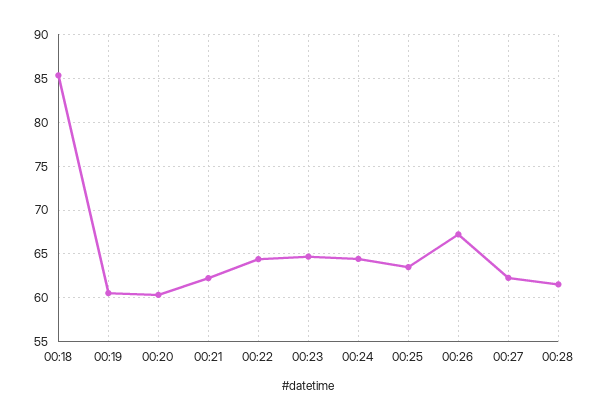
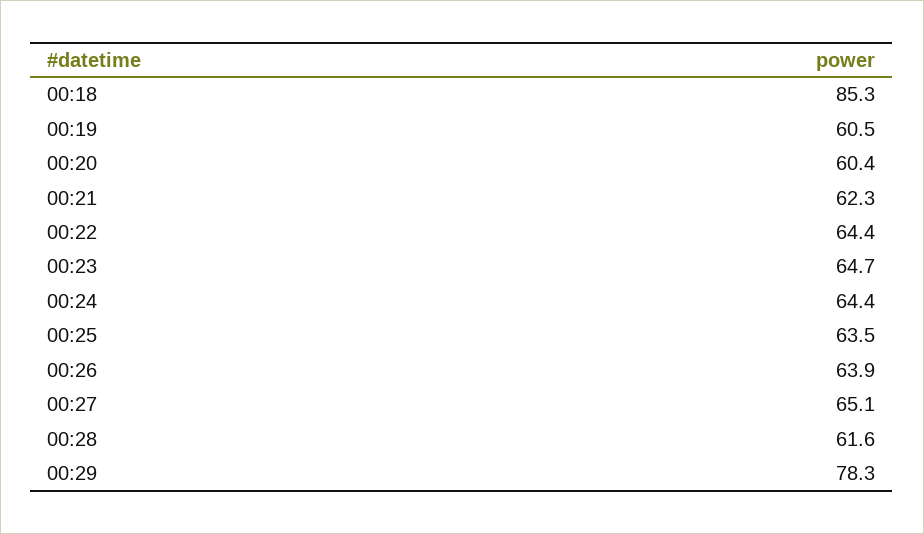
00:26: 67 -> 63.9
00:27: 62 -> 65.1
00:29: none -> 78.3

